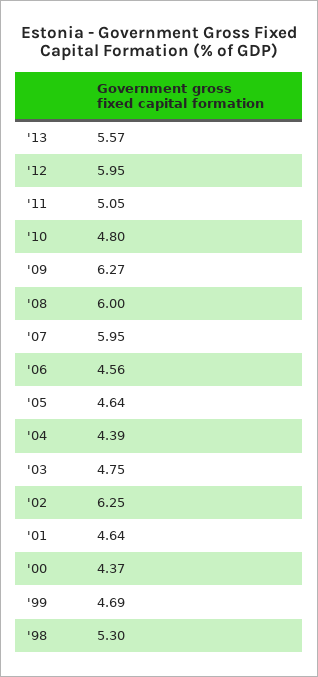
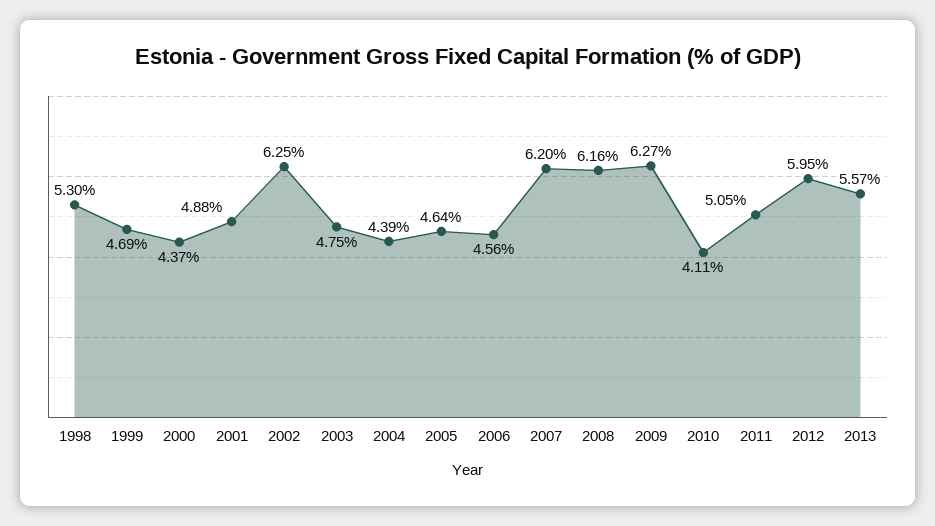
'10: 4.8 -> 4.11
'08: 6 -> 6.16
'07: 5.95 -> 6.2
'01: 4.64 -> 4.88

